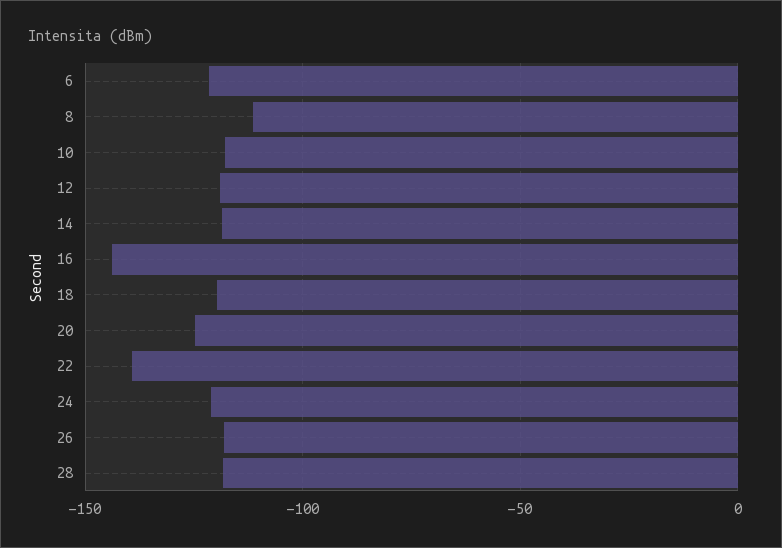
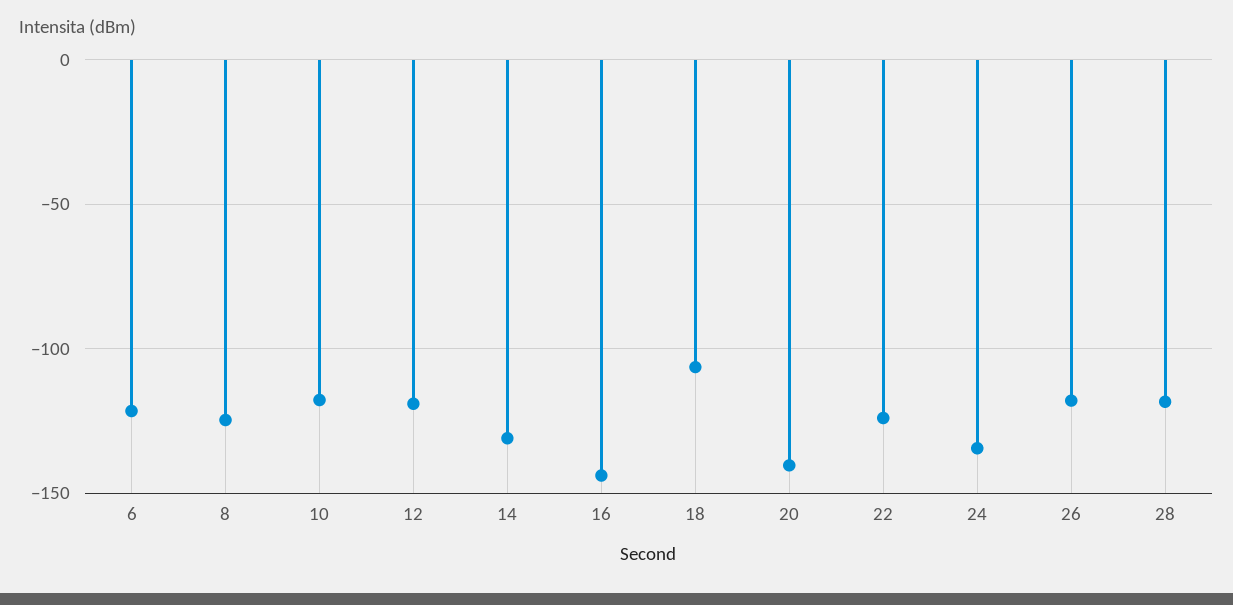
8: -110 -> -125
14: -120 -> -130
18: -120 -> -105
20: -125 -> -140
22: -140 -> -125
24: -120 -> -135

